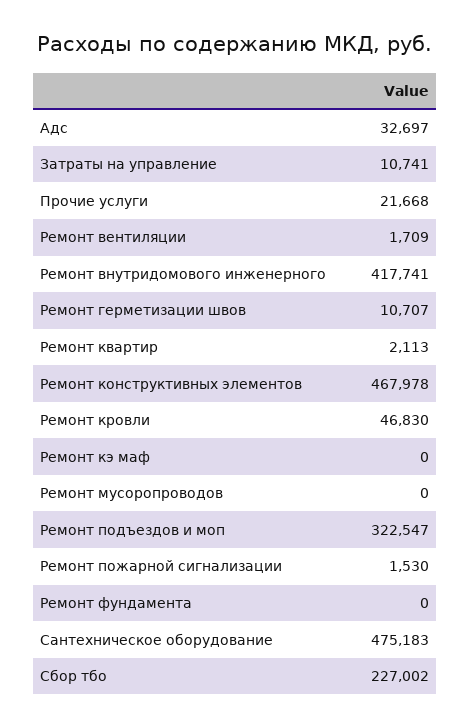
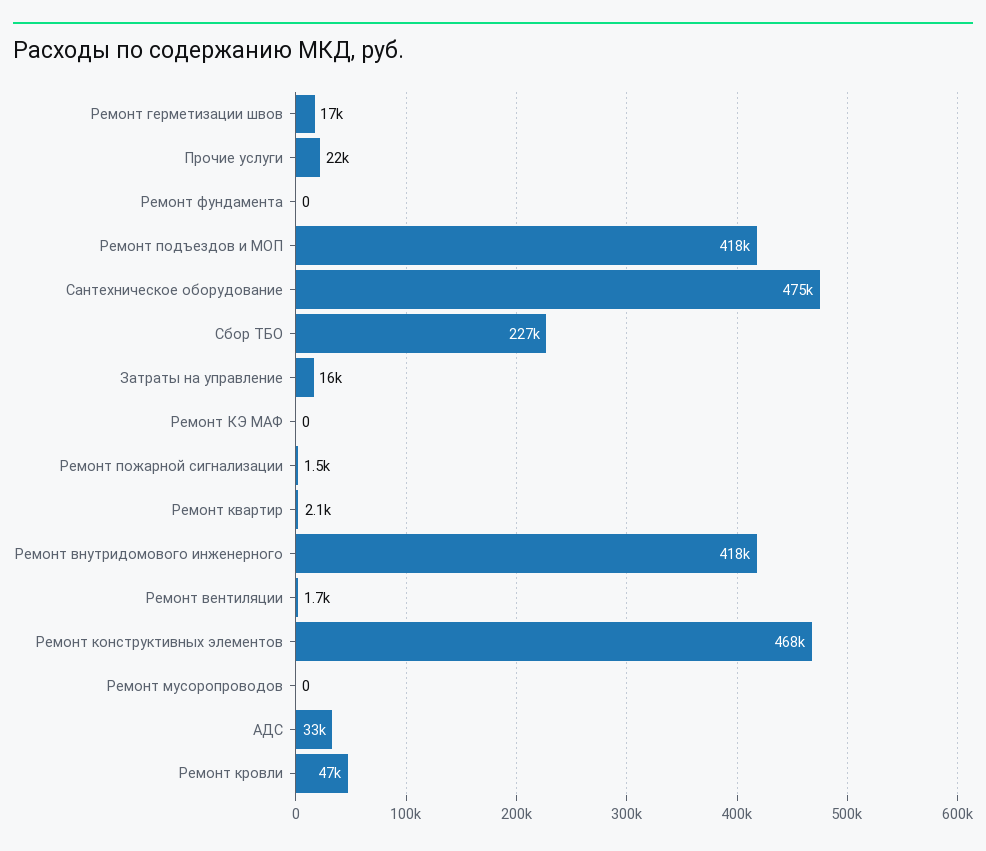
Затраты на управление: 10741 -> 16000
Ремонт герметизации швов: 10707 -> 17000
Ремонт подъездов и моп: 322547 -> 418000

